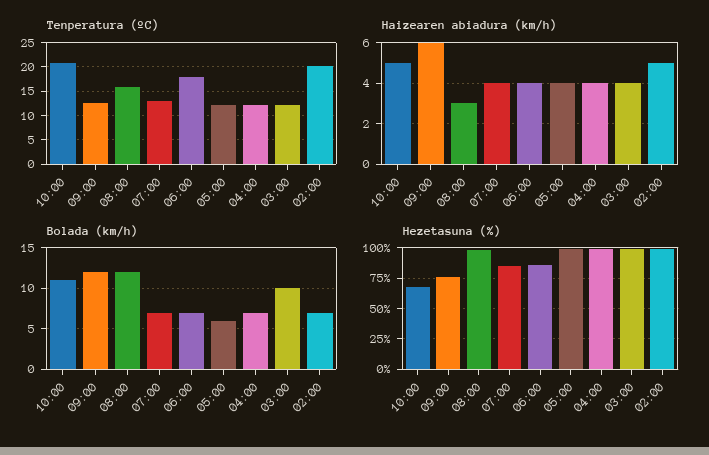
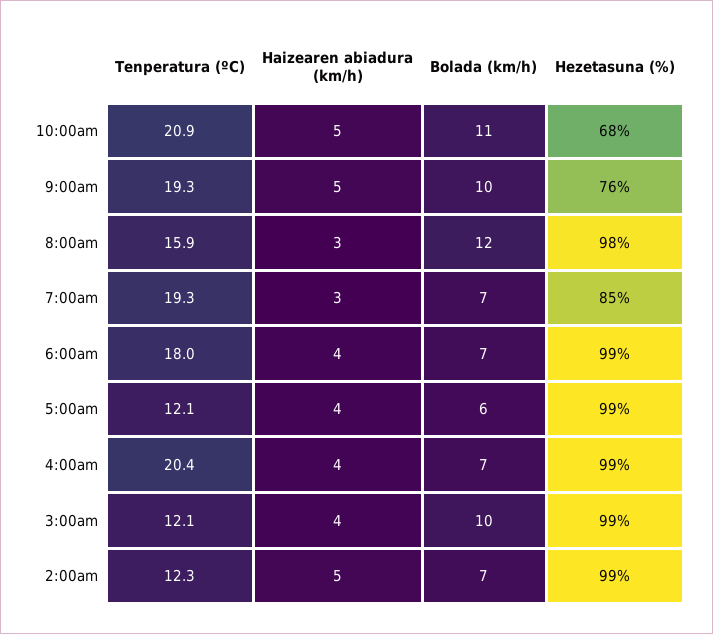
Tenperatura (ºC), 09:00: 12.5 -> 19.3
Tenperatura (ºC), 07:00: 12.5 -> 19.3
Tenperatura (ºC), 04:00: 12.5 -> 20.4
Tenperatura (ºC), 02:00: 20 -> 12.3
Haizearen abiadura (km/h), 09:00: 6 -> 5
Haizearen abiadura (km/h), 07:00: 4 -> 3
Bolada (km/h), 09:00: 12 -> 10
Hezetasuna (%), 06:00: 85 -> 99

